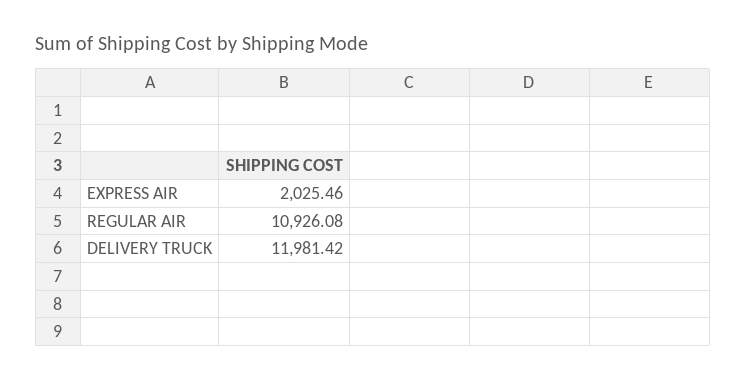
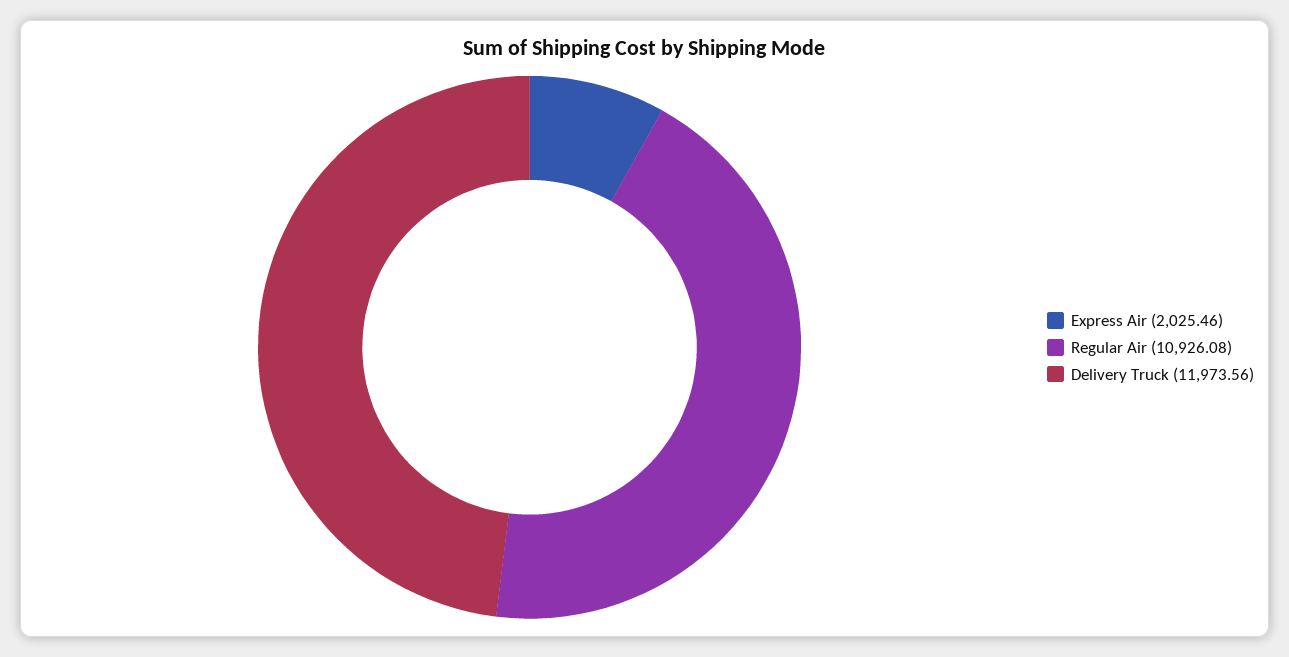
DELIVERY TRUCK: 11981.42 -> 11973.56

